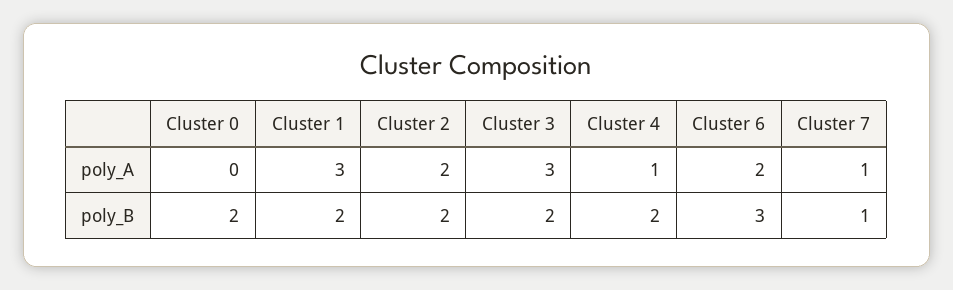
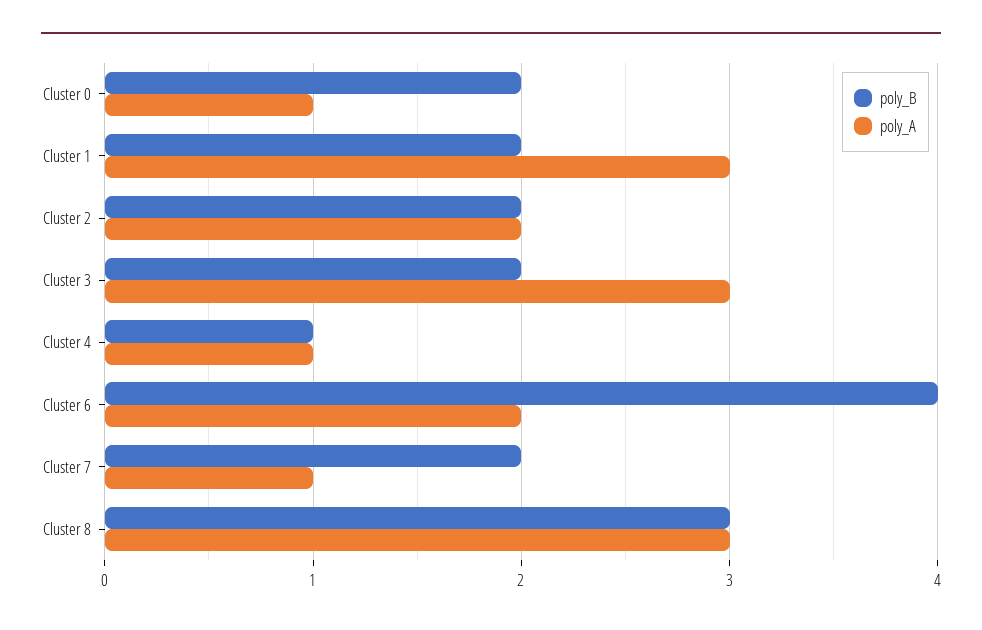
poly_A, Cluster 0: 0 -> 1
poly_B, Cluster 4: 2 -> 1
poly_B, Cluster 6: 3 -> 4
poly_B, Cluster 7: 1 -> 2
poly_B, Cluster 8: none -> 3
poly_A, Cluster 8: none -> 3

